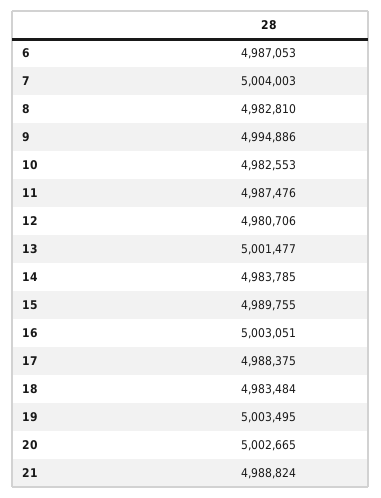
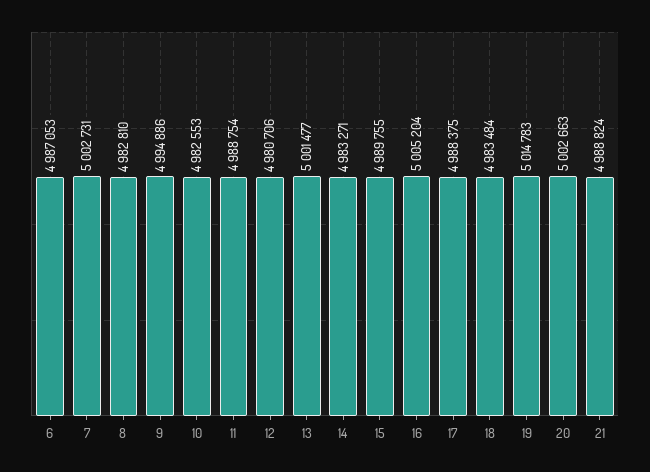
7: 5004003 -> 5002731
11: 4987476 -> 4988754
14: 4983785 -> 4983271
16: 5003051 -> 5005204
19: 5003495 -> 5014783
20: 5002665 -> 5002663

